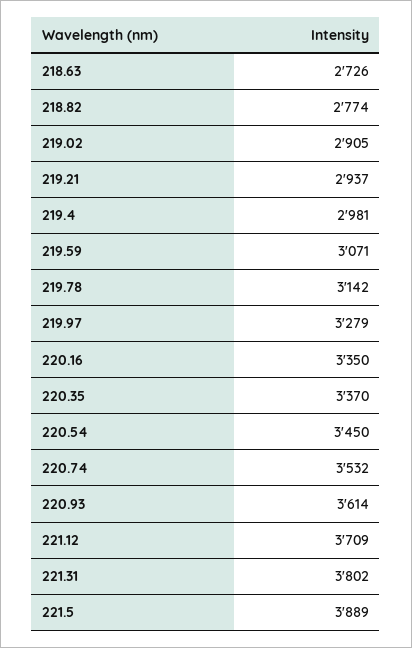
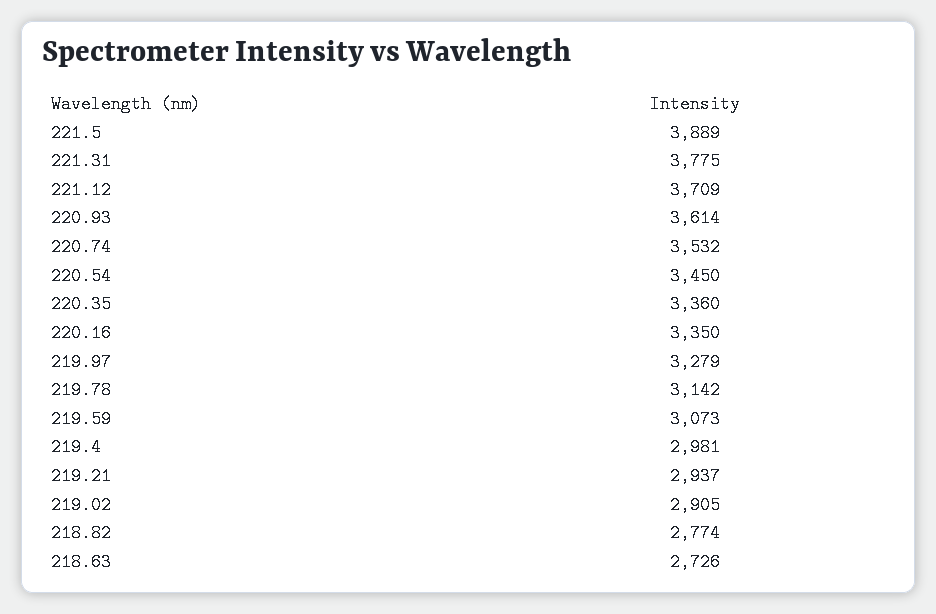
219.59: 3071 -> 3073
220.35: 3370 -> 3360
221.31: 3802 -> 3775

